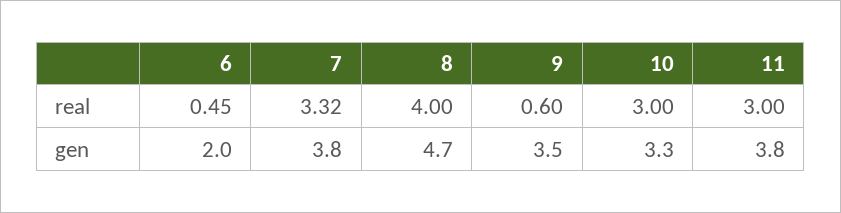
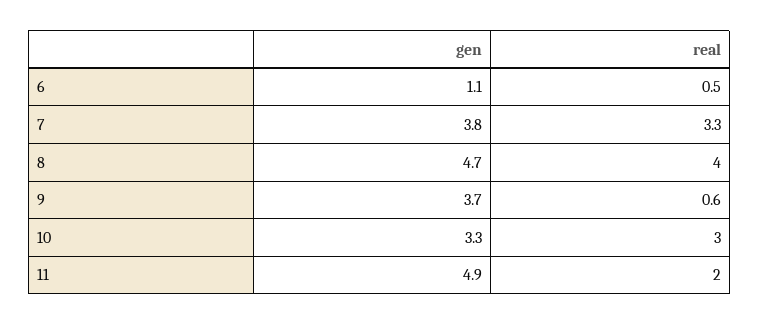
11, real: 3 -> 2
6, gen: 2 -> 1.1
9, gen: 3.5 -> 3.7
11, gen: 3.8 -> 4.9

